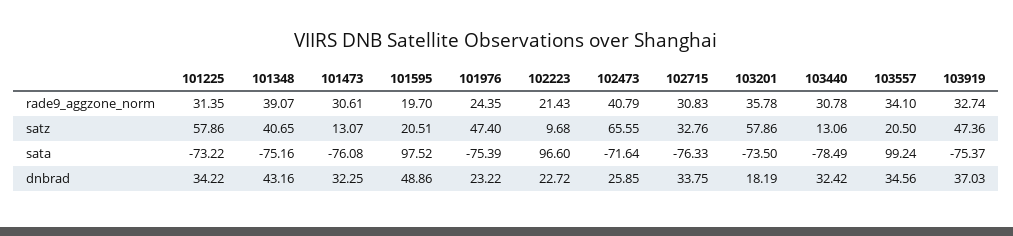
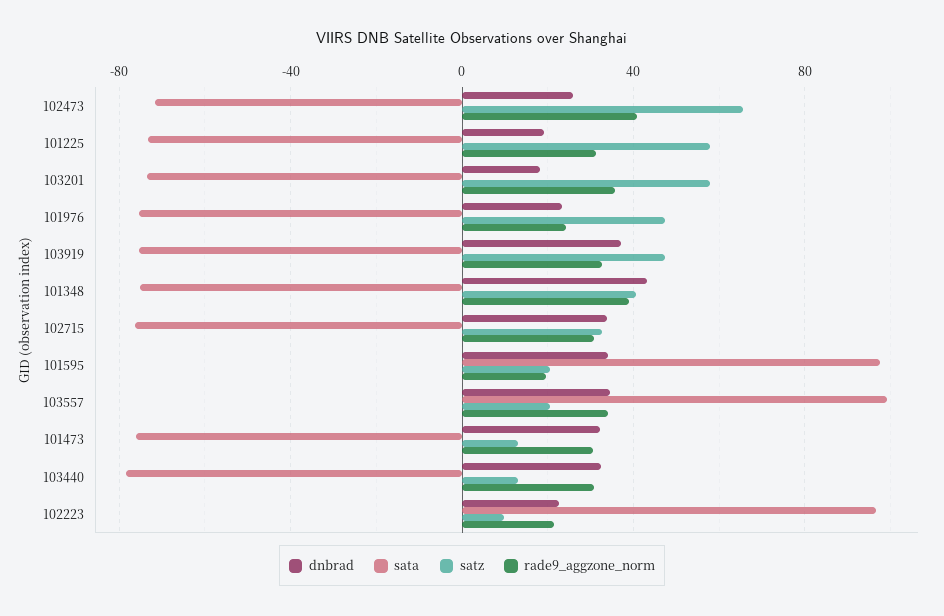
dnbrad, 101225: 34.22 -> 20
dnbrad, 101595: 48.86 -> 35

